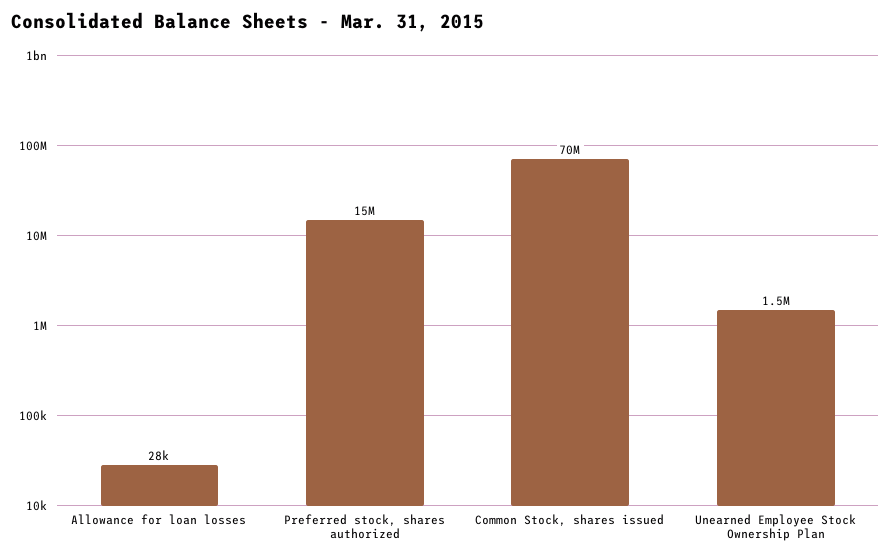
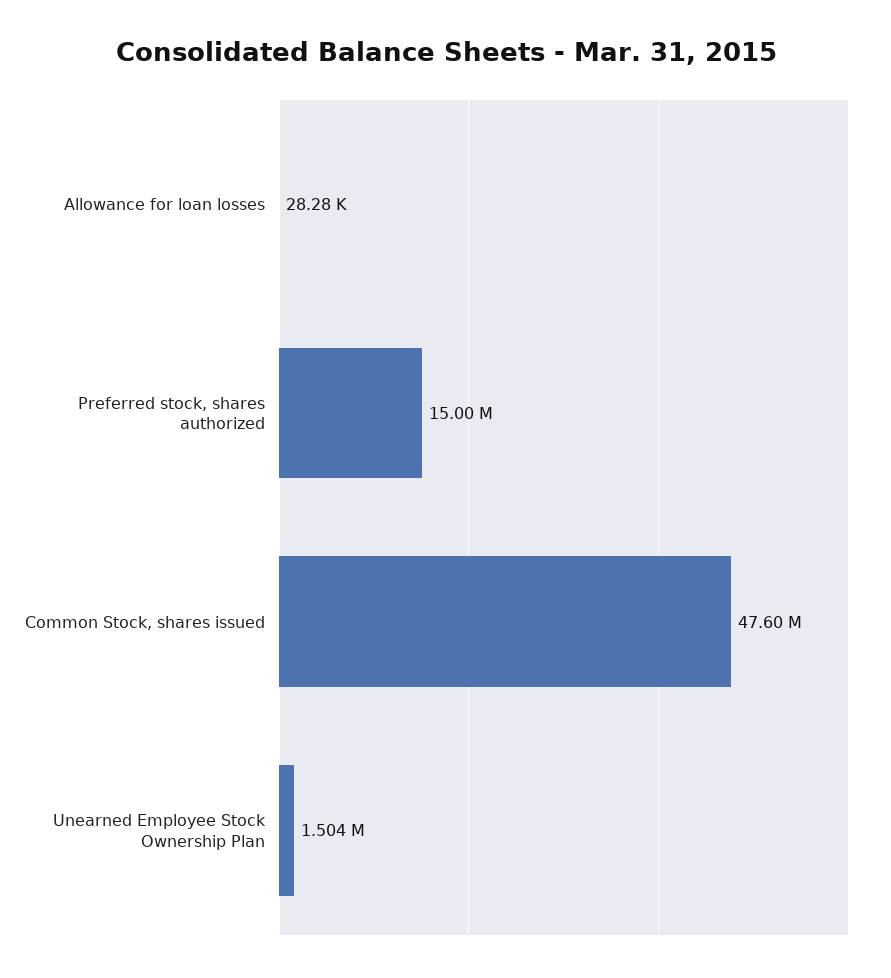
Common Stock, shares issued: 70000000 -> 47600000

